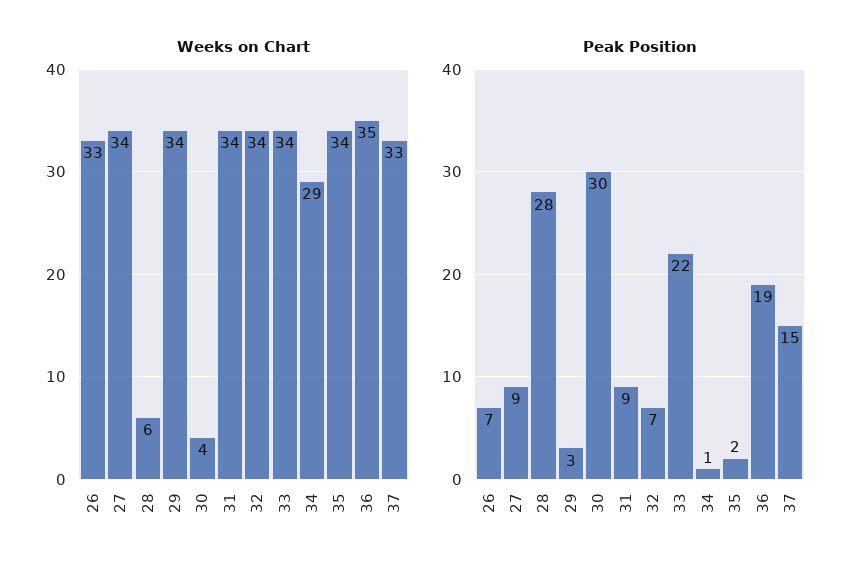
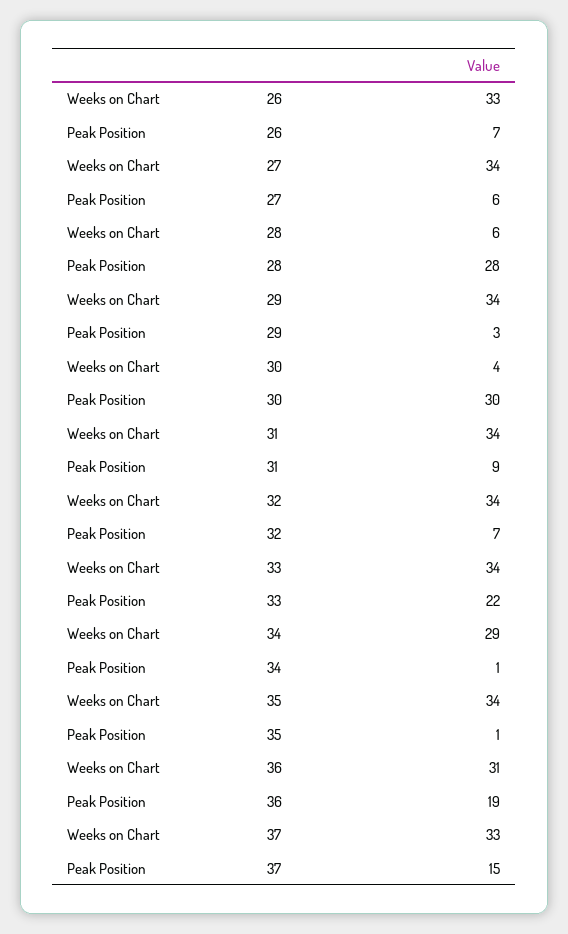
Weeks on Chart, 36: 35 -> 31
Peak Position, 27: 9 -> 6
Peak Position, 35: 2 -> 1

